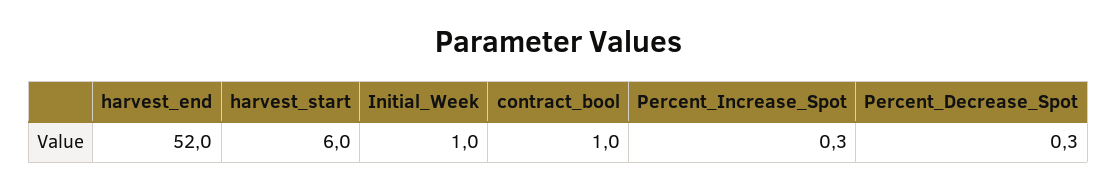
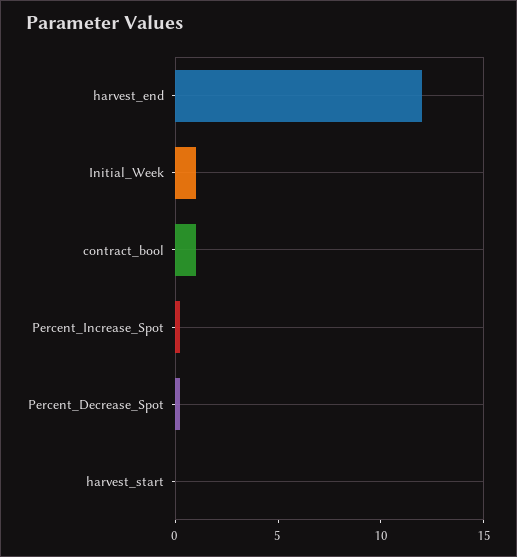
harvest_end: 52 -> 12
harvest_start: 6 -> 0

